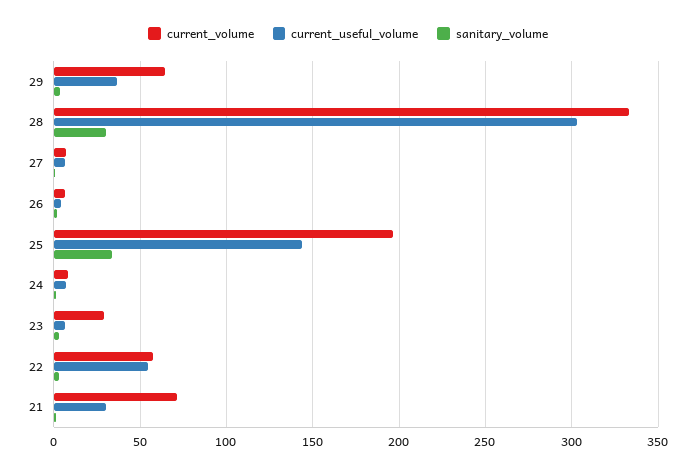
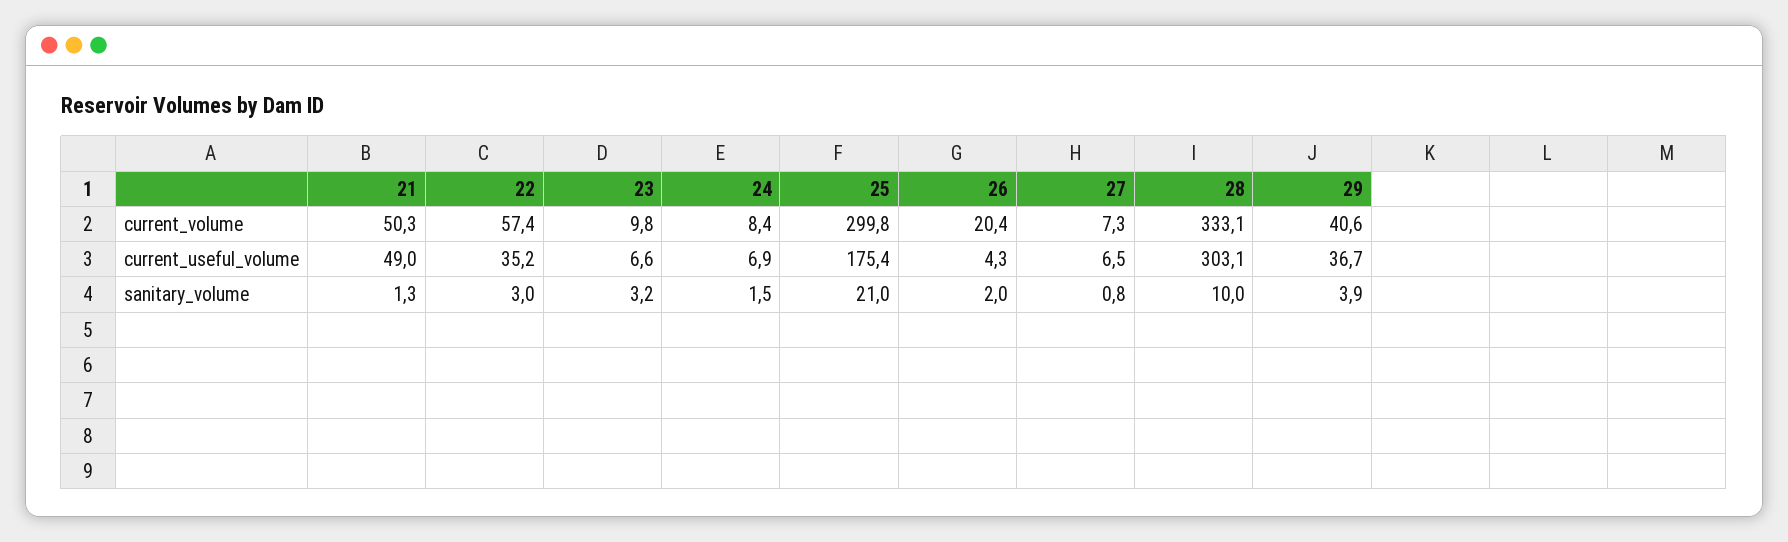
current_volume, 29: 65 -> 40.6
sanitary_volume, 28: 30 -> 10
current_volume, 26: 5 -> 20.4
current_volume, 25: 195 -> 299.8
current_useful_volume, 25: 145 -> 175.4
sanitary_volume, 25: 35 -> 21
current_volume, 23: 30 -> 9.8
current_useful_volume, 22: 55 -> 35.2
current_volume, 21: 70 -> 50.3
current_useful_volume, 21: 30 -> 49

